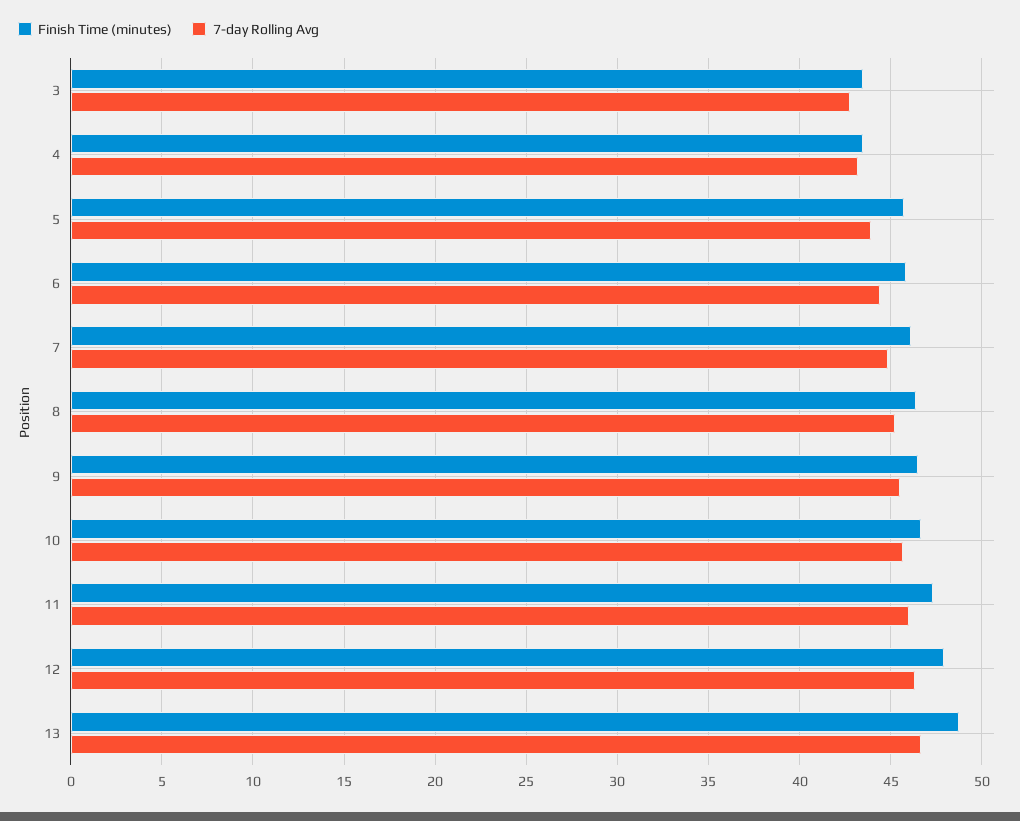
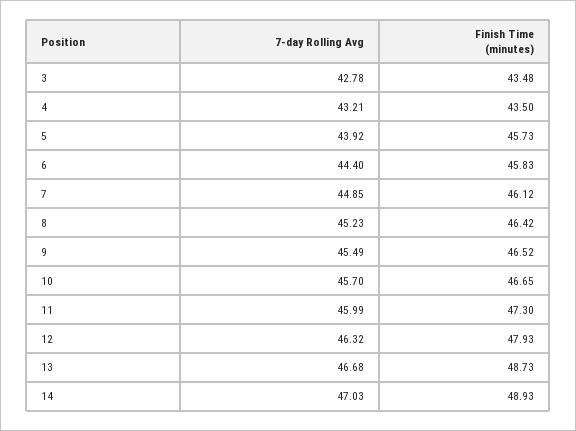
7-day Rolling Avg, 14: none -> 47.03
Finish Time (minutes), 14: none -> 48.93

